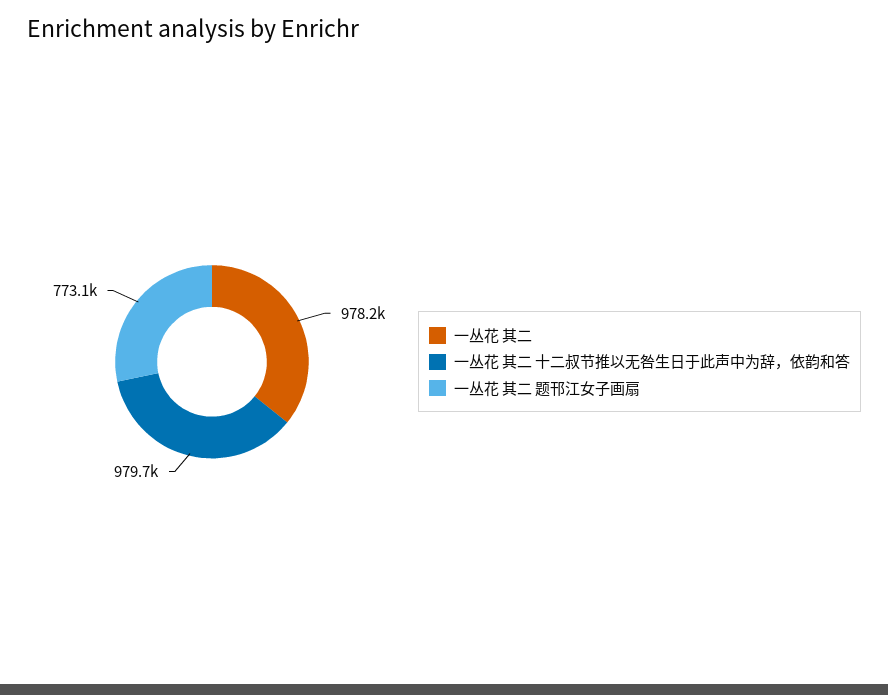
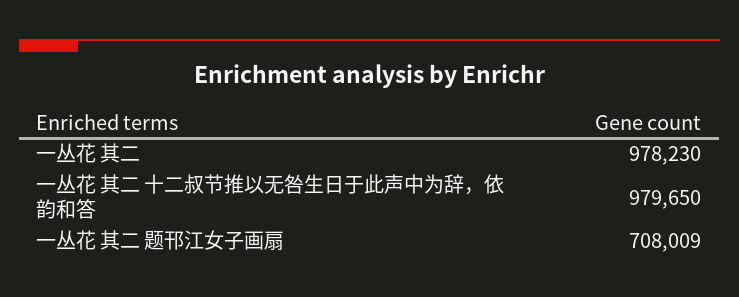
一丛花 其二 题邗江女子画扇: 773100 -> 708009

